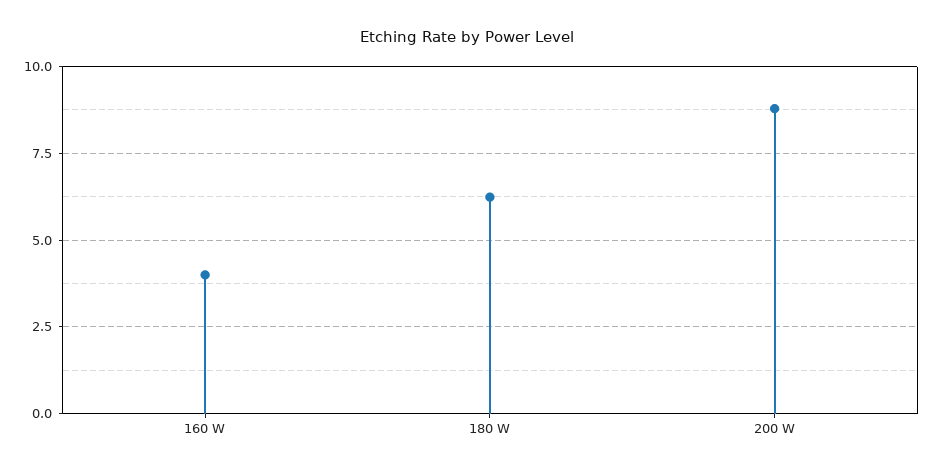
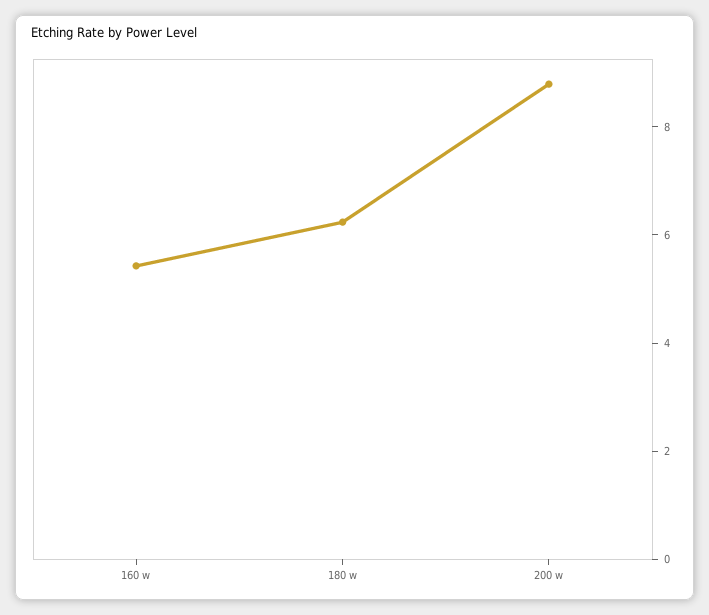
160 W: 4 -> 5.5

